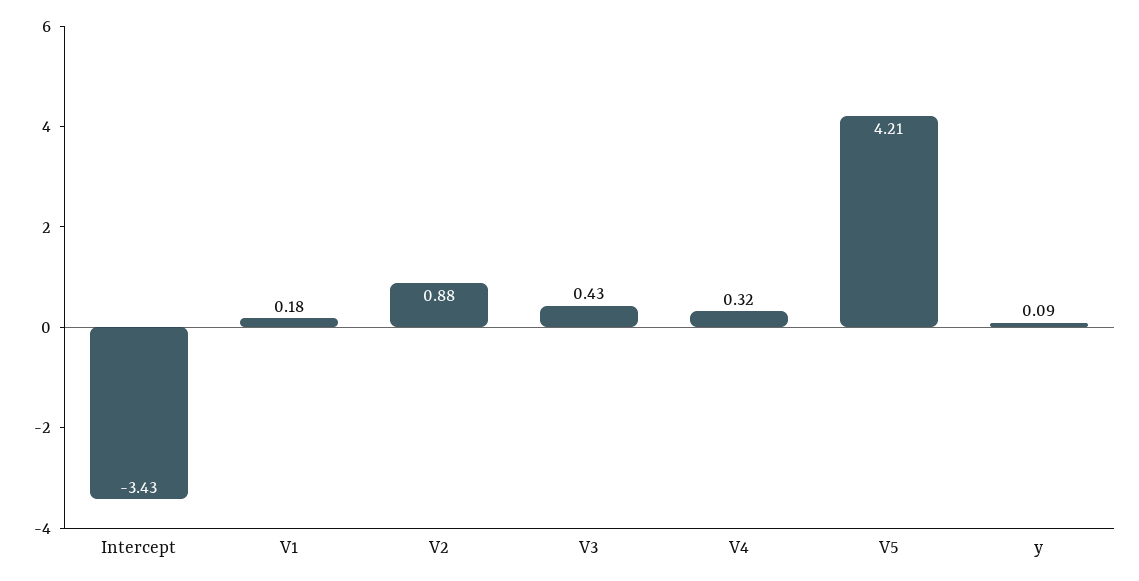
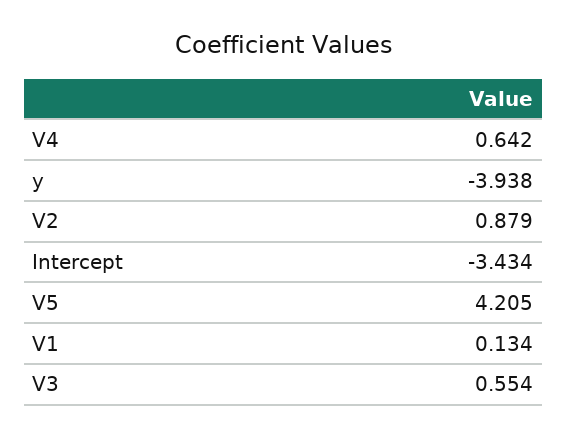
V1: 0.18 -> 0.134
V3: 0.43 -> 0.554
V4: 0.32 -> 0.642
y: 0.09 -> -3.938

